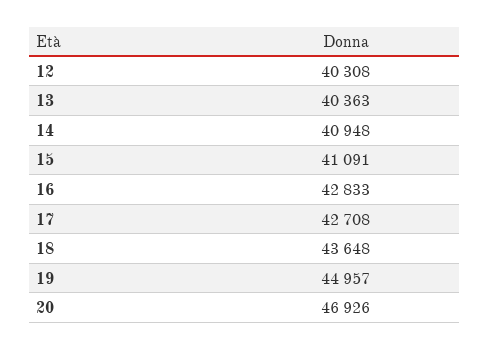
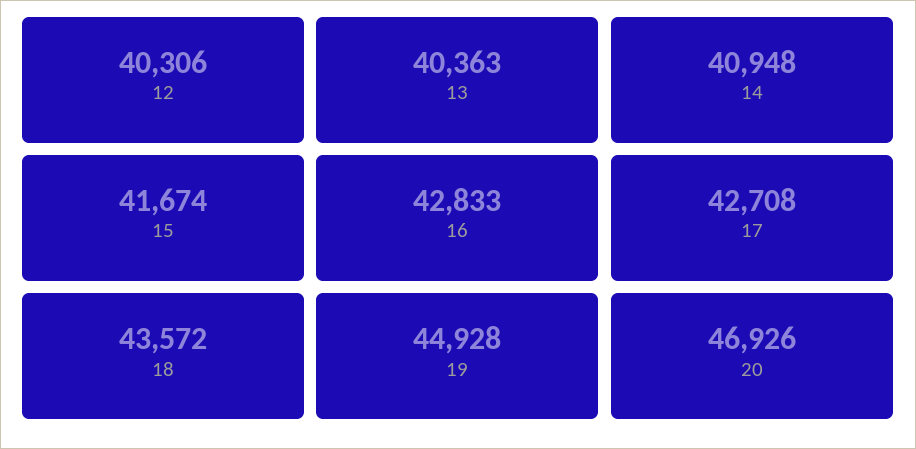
12: 40308 -> 40306
15: 41091 -> 41674
18: 43648 -> 43572
19: 44957 -> 44928

